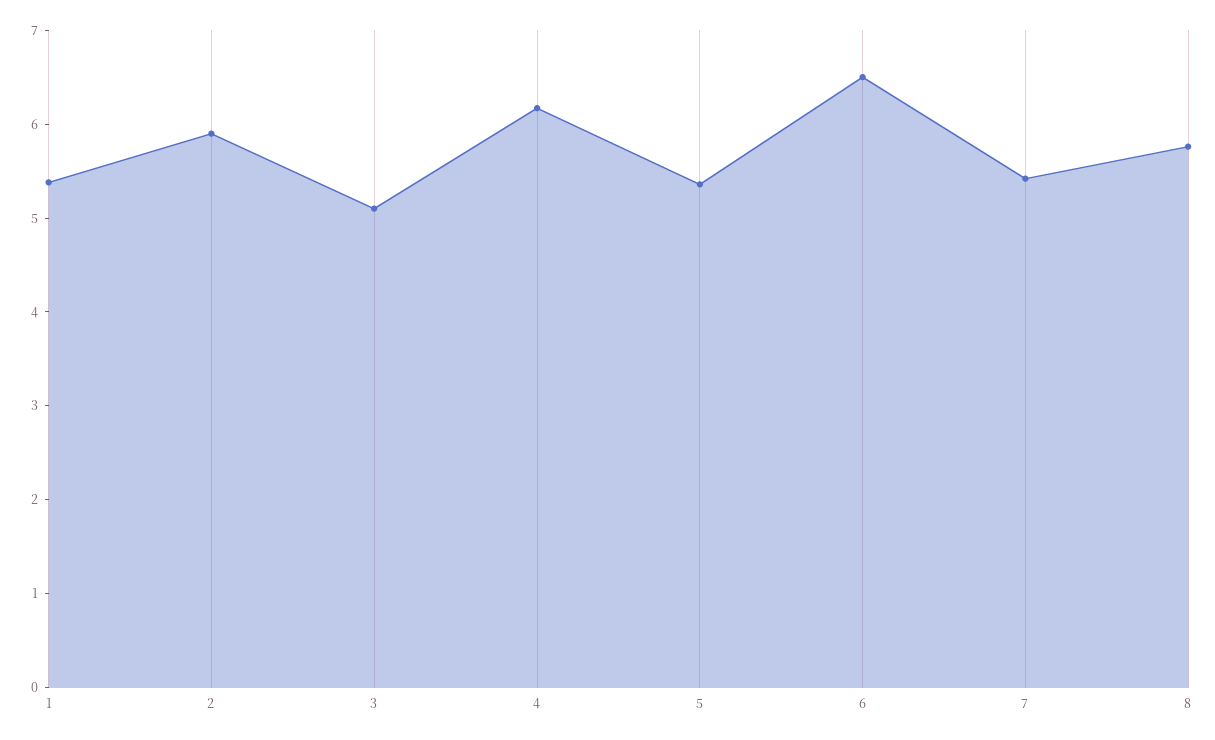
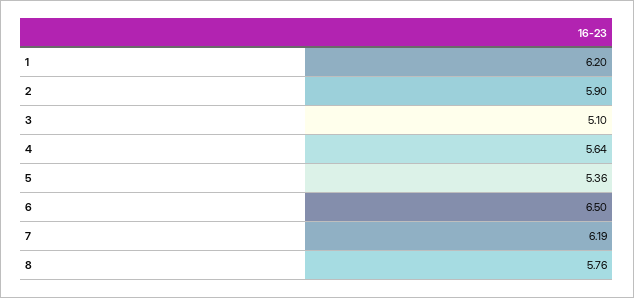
1: 5.4 -> 6.2
4: 6.2 -> 5.64
7: 5.4 -> 6.19

